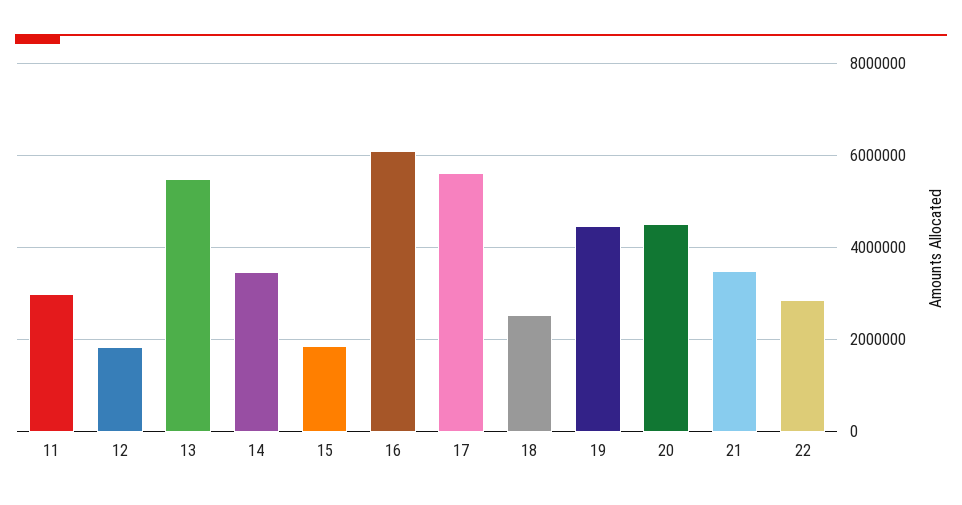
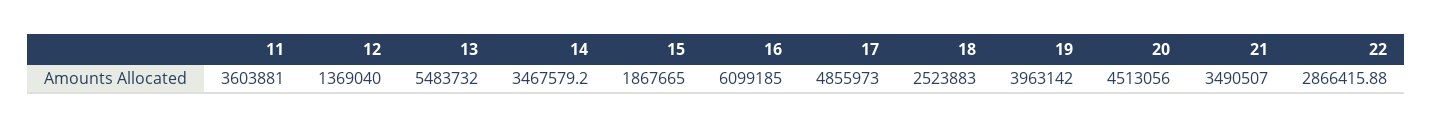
11: 3000000 -> 3603881
12: 1800000 -> 1369040
17: 5600000 -> 4855973
19: 4400000 -> 3963142

